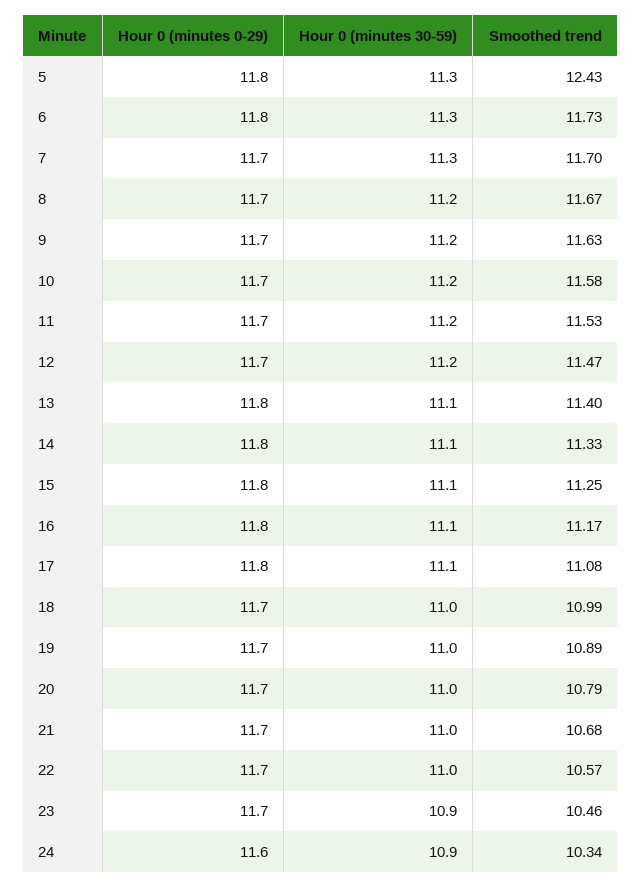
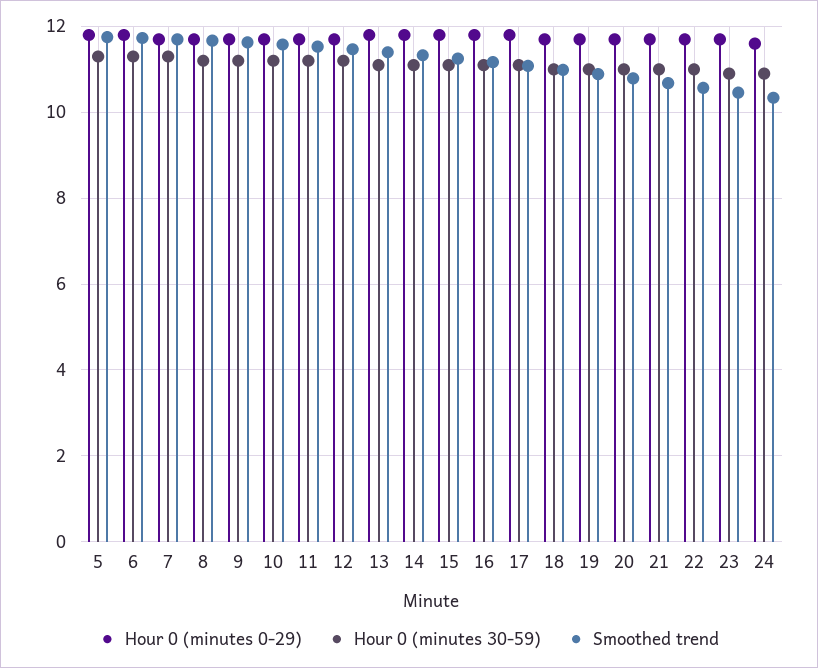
Smoothed trend, 5: 12.43 -> 11.8

